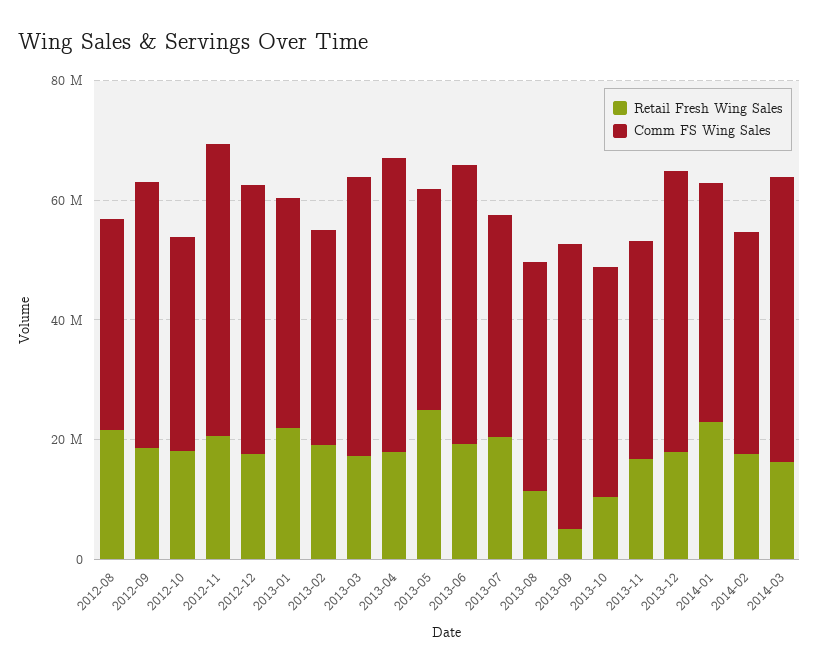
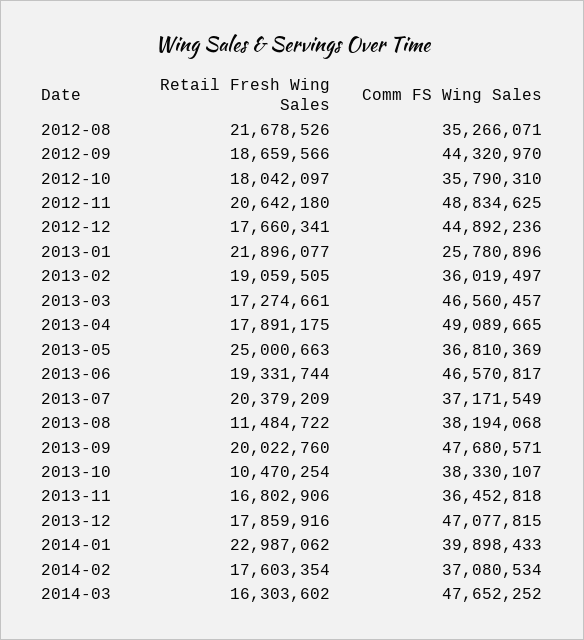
Comm FS Wing Sales, 2013-01: 40000000 -> 25780896
Retail Fresh Wing Sales, 2013-09: 5000000 -> 20022760

